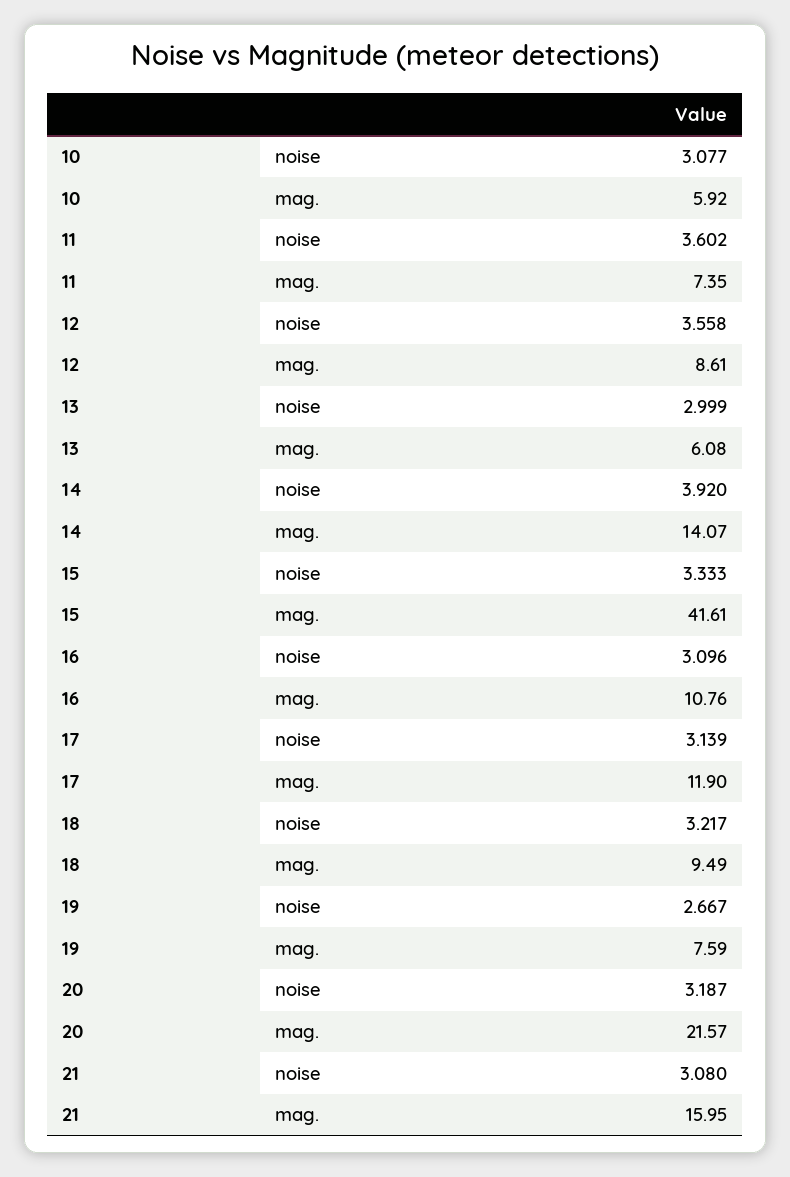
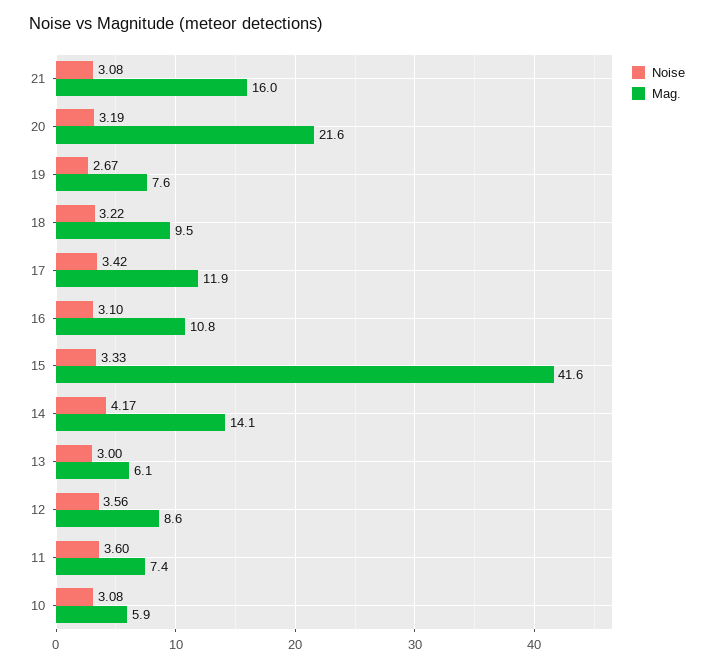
noise, 14: 3.92 -> 4.17
noise, 17: 3.139 -> 3.42

